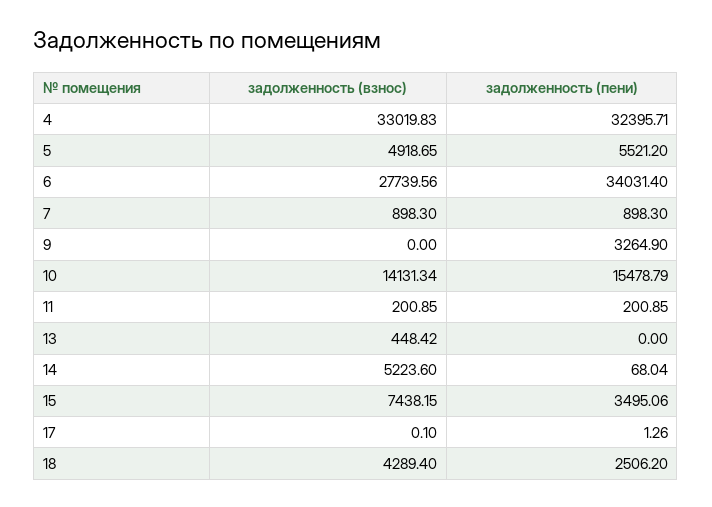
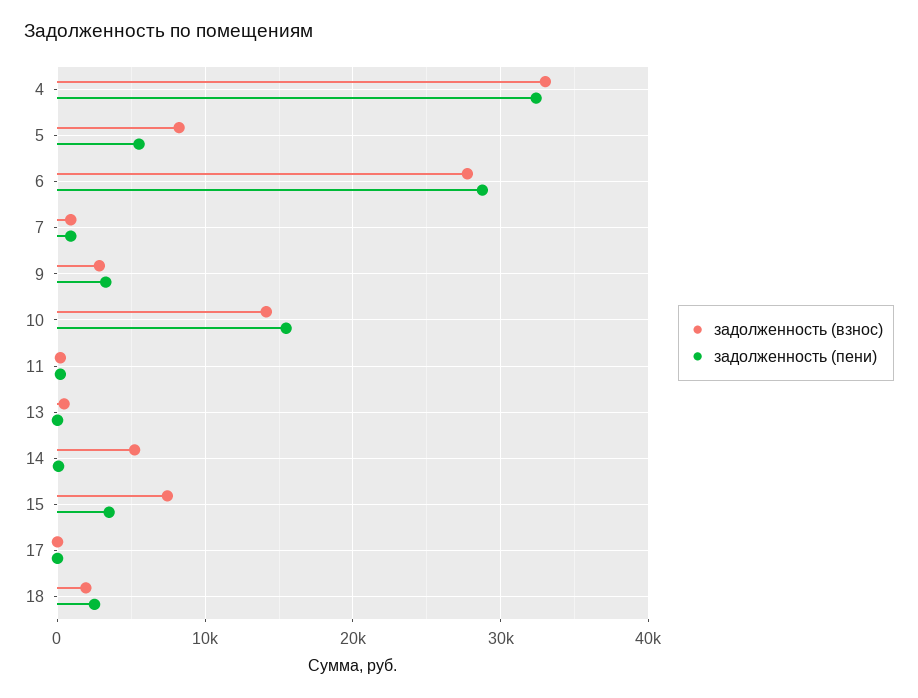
задолженность (взнос), 5: 4918.65 -> 8000
задолженность (пени), 6: 34031.4 -> 29000
задолженность (взнос), 9: 0 -> 3000
задолженность (взнос), 18: 4289.4 -> 2000

